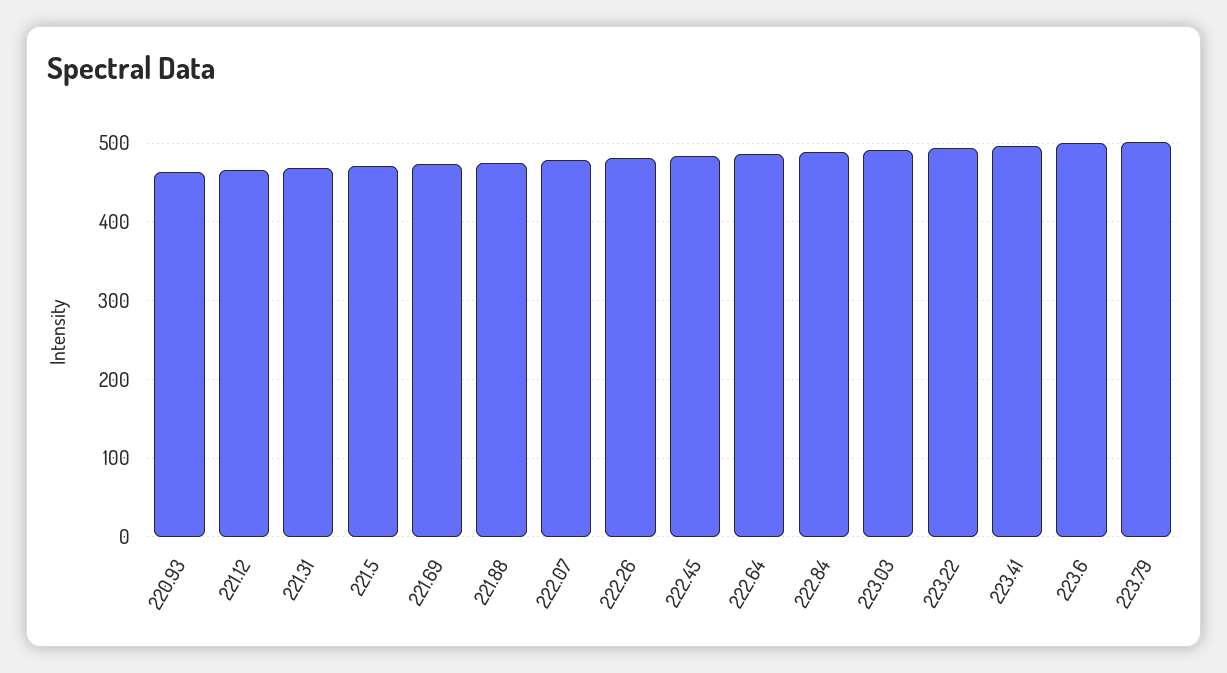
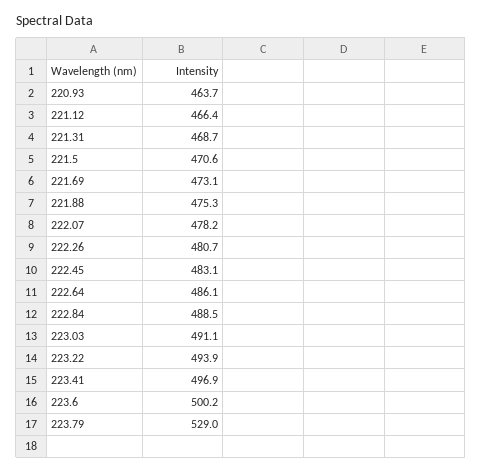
223.79: 500 -> 529

